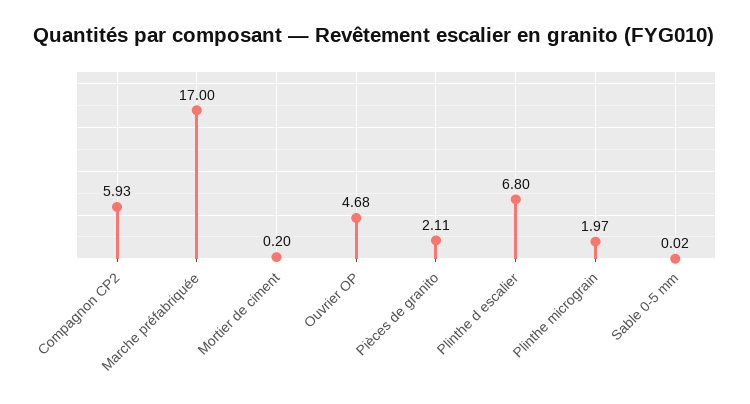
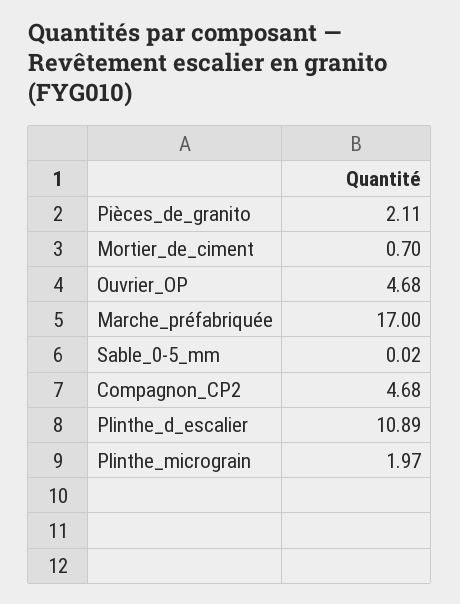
Compagnon CP2: 5.93 -> 4.68
Mortier de ciment: 0.2 -> 0.7
Plinthe d escalier: 6.8 -> 10.89

